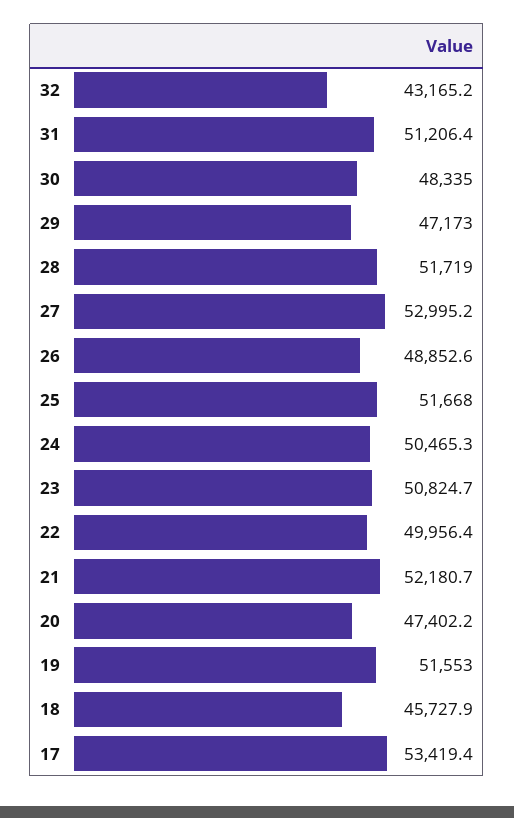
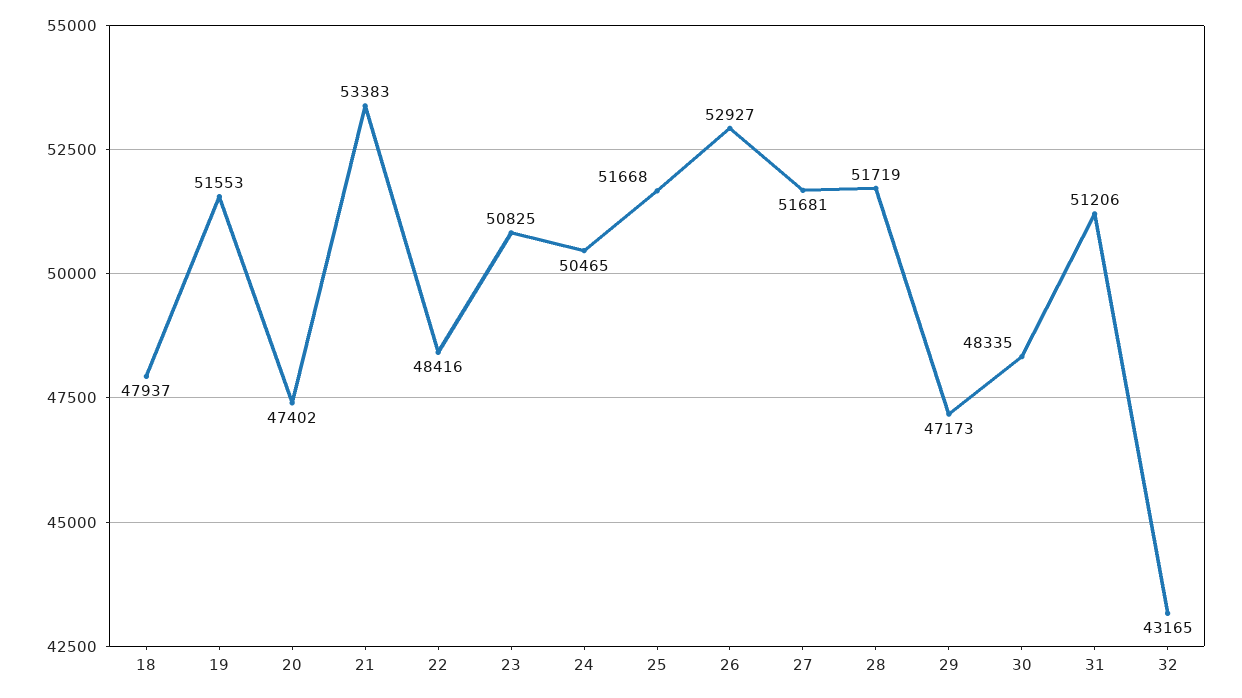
27: 52995.2 -> 51681
26: 48852.6 -> 52927
22: 49956.4 -> 48416
21: 52180.7 -> 53383
18: 45727.9 -> 47937
17: 53419.4 -> none

